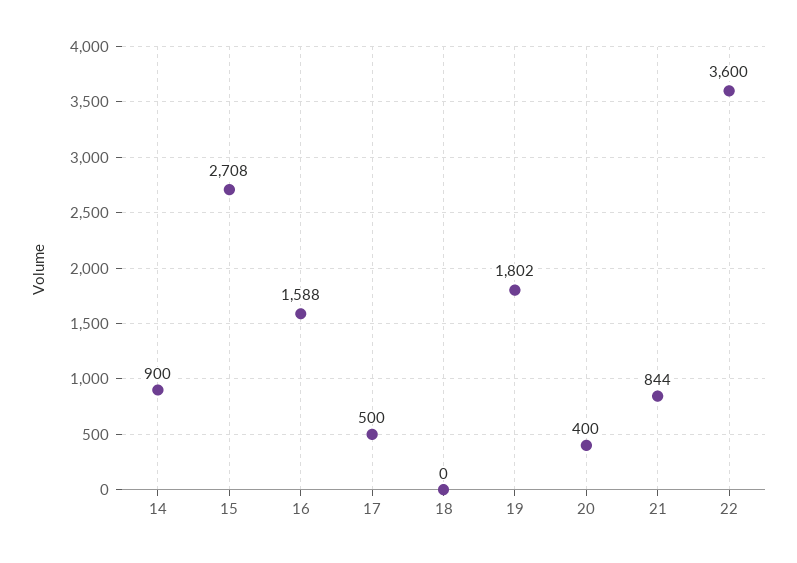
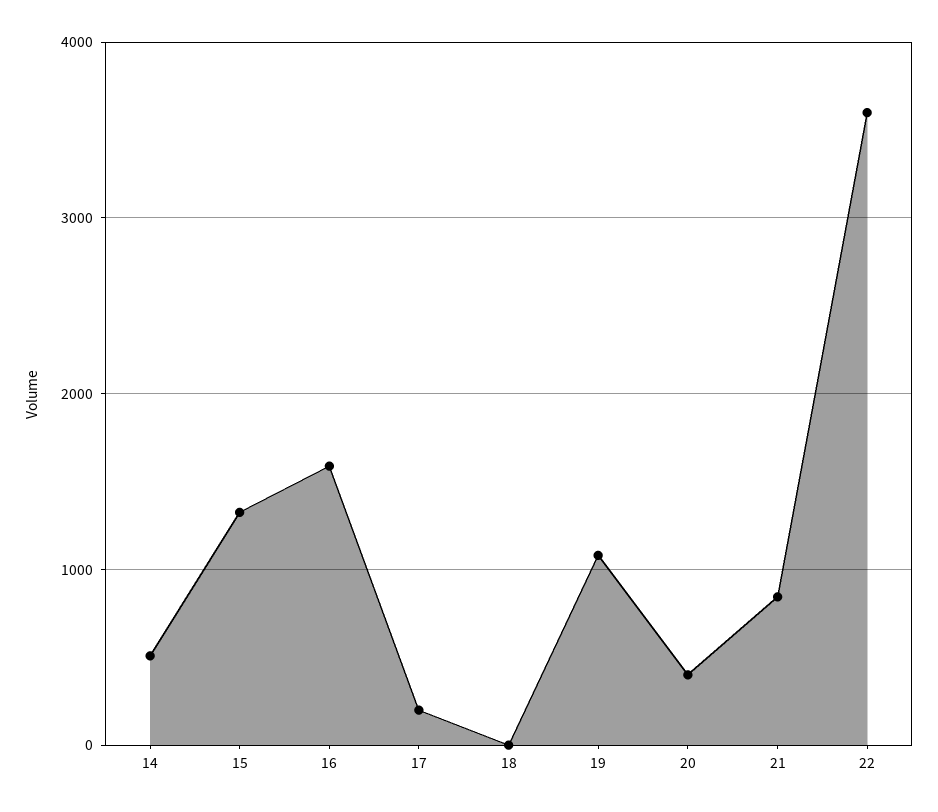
14: 900 -> 500
15: 2708 -> 1300
17: 500 -> 200
19: 1802 -> 1100

